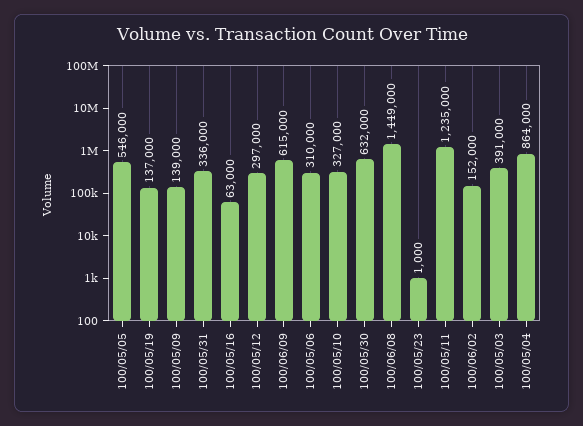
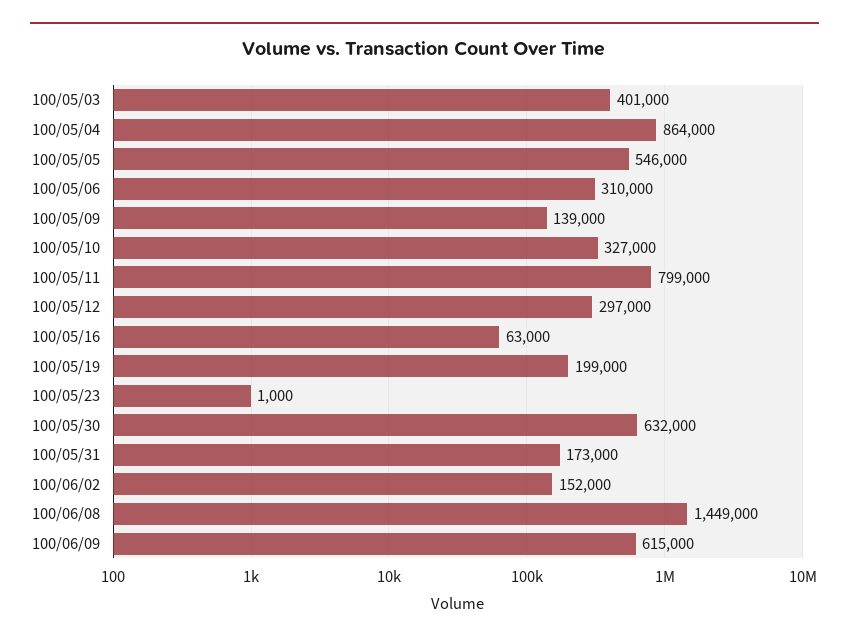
100/05/19: 137000 -> 199000
100/05/31: 336000 -> 173000
100/05/11: 1235000 -> 799000
100/05/03: 391000 -> 401000

